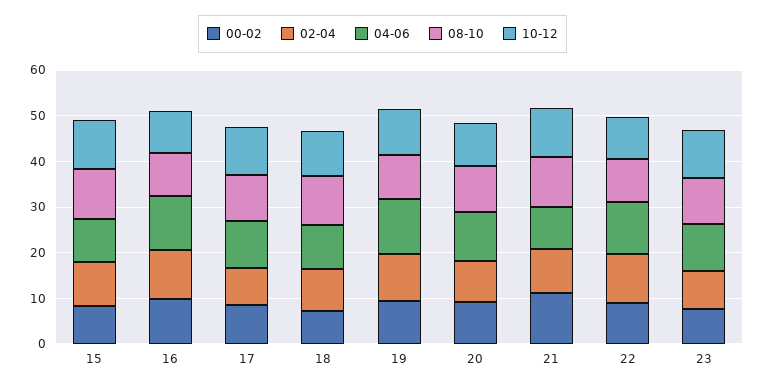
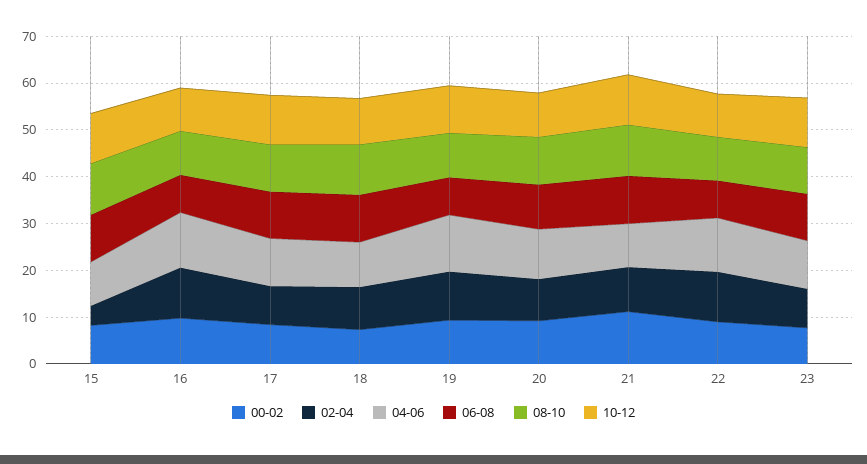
02-04, 15: 10 -> 4
06-08, 15: none -> 10
06-08, 16: none -> 8
06-08, 17: none -> 10
06-08, 18: none -> 10
06-08, 19: none -> 8
06-08, 20: none -> 10
06-08, 21: none -> 10
06-08, 22: none -> 8
06-08, 23: none -> 10

